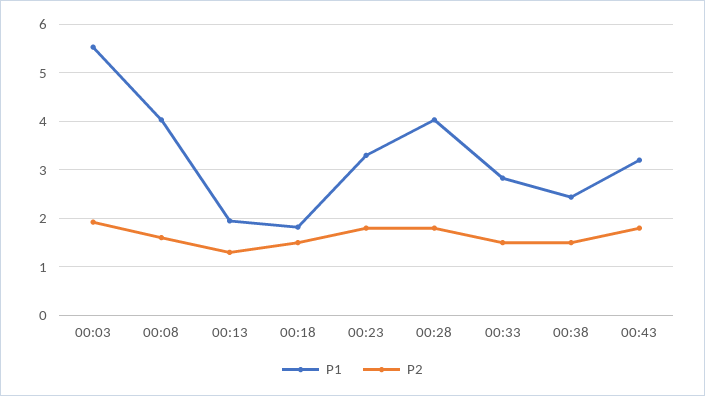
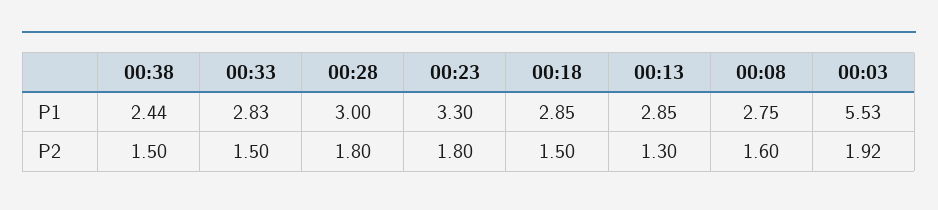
P1, 00:08: 4 -> 2.75
P1, 00:13: 2 -> 2.85
P1, 00:18: 1.8 -> 2.85
P1, 00:28: 4 -> 3
P1, 00:43: 3.2 -> none
P2, 00:43: 1.8 -> none

